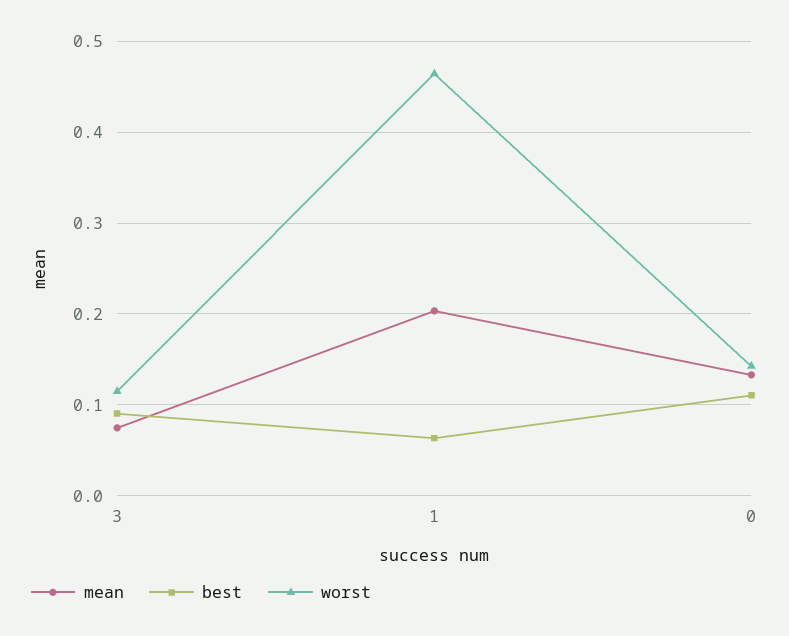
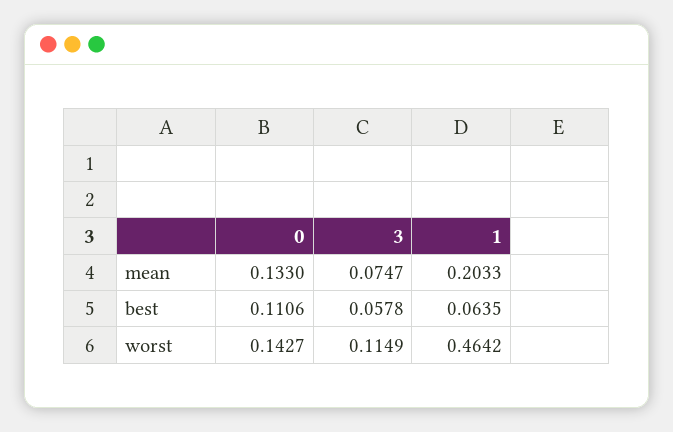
best, 3: 0.09 -> 0.0578

